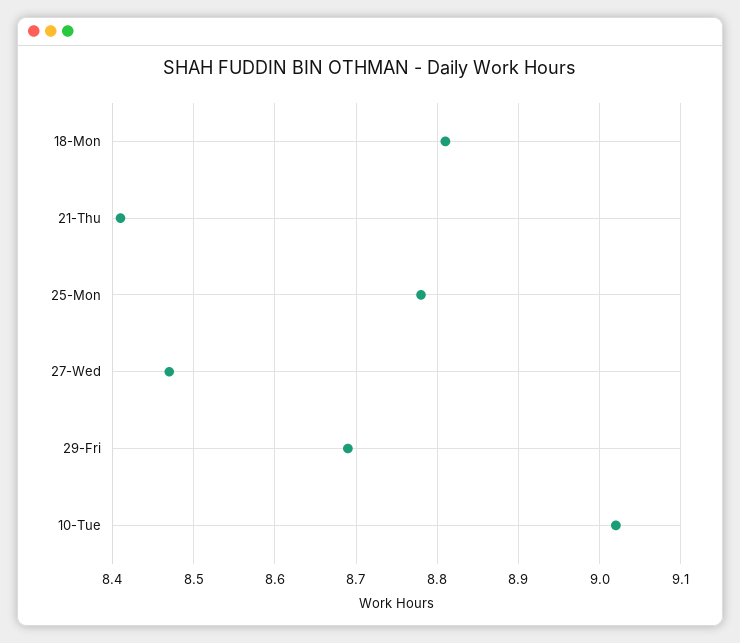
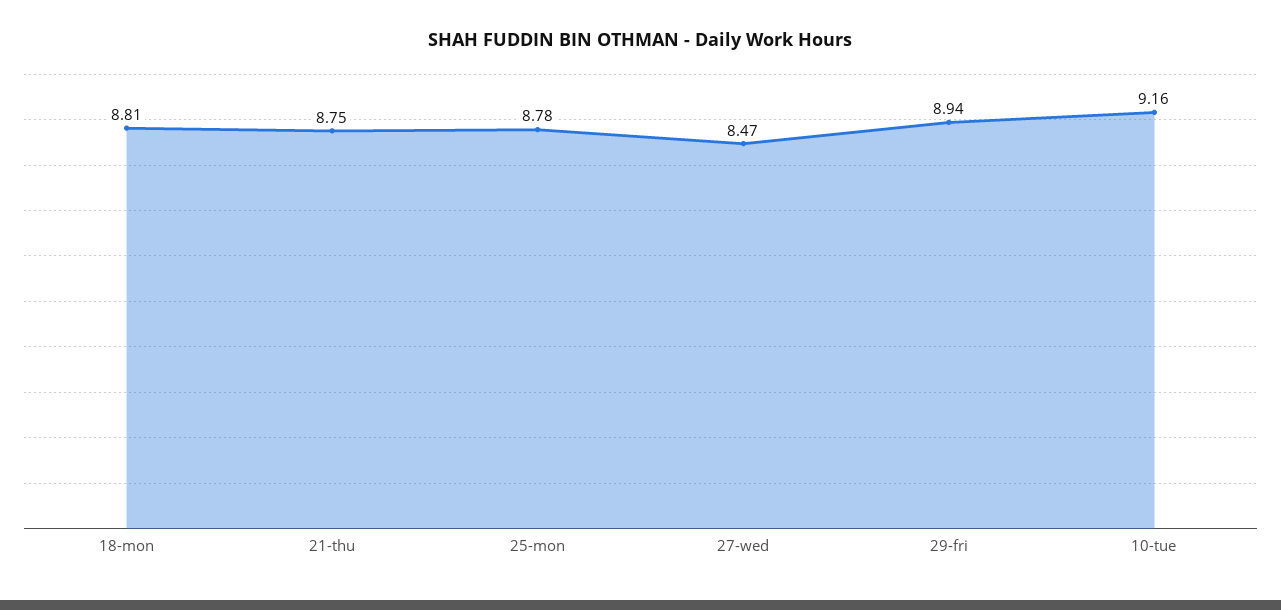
21-Thu: 8.41 -> 8.75
29-Fri: 8.69 -> 8.94
10-Tue: 9.02 -> 9.16

